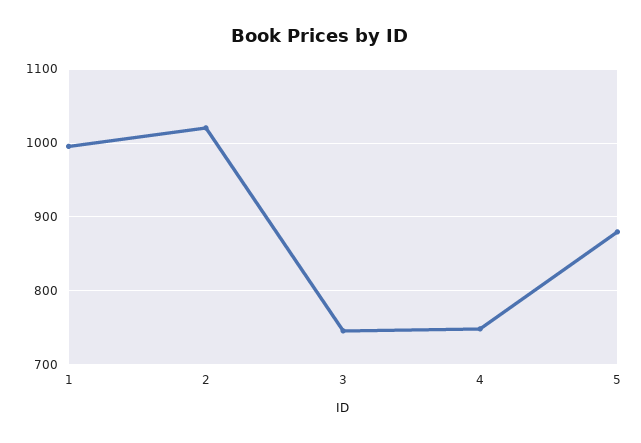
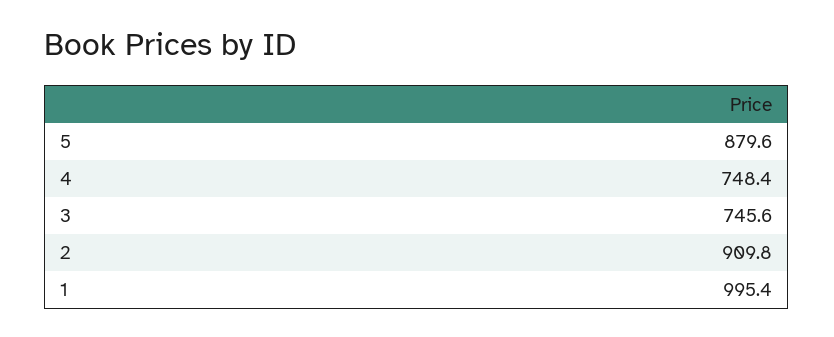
2: 1020 -> 909.8

